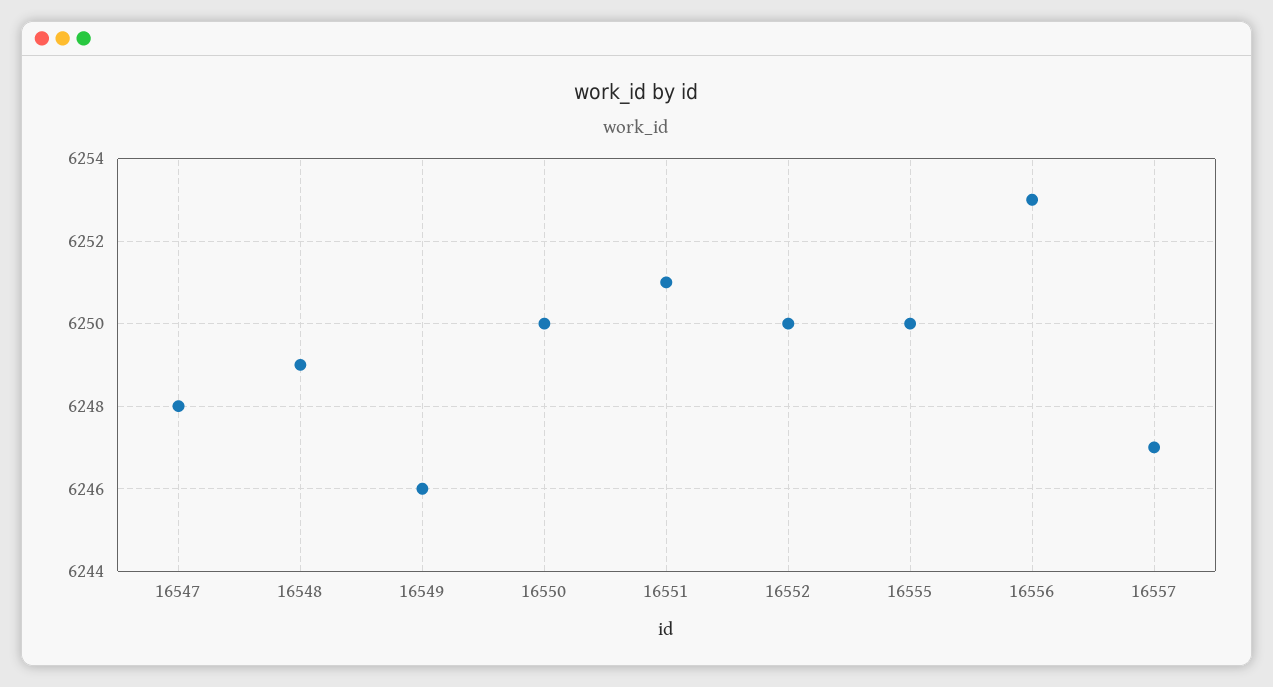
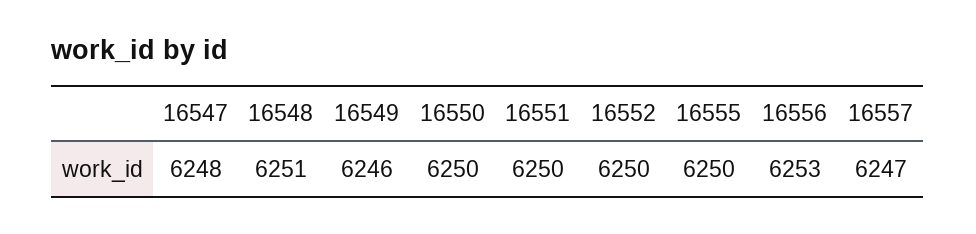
16548: 6249 -> 6251
16551: 6251 -> 6250

